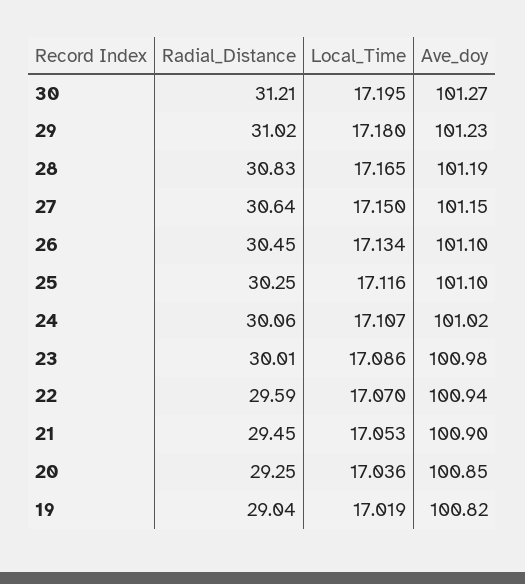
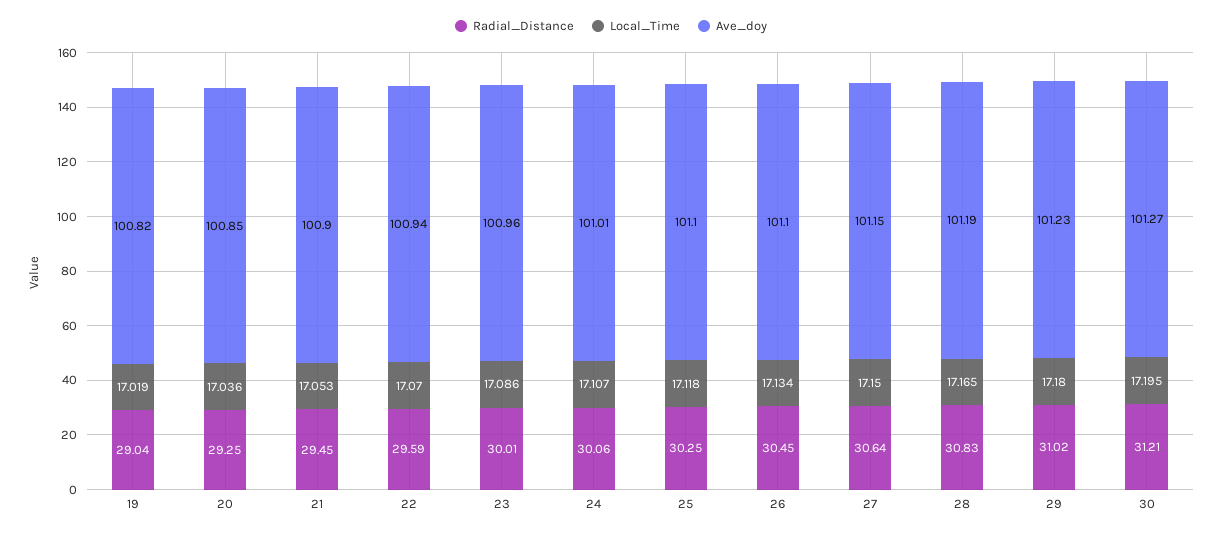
Local_Time, 25: 17.116 -> 17.118
Ave_doy, 24: 101.02 -> 101.01
Ave_doy, 23: 100.98 -> 100.96

